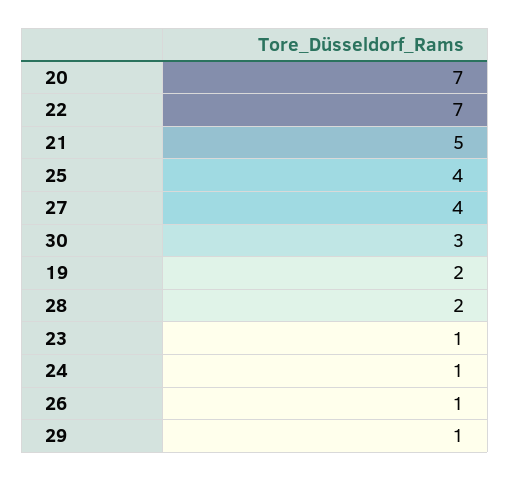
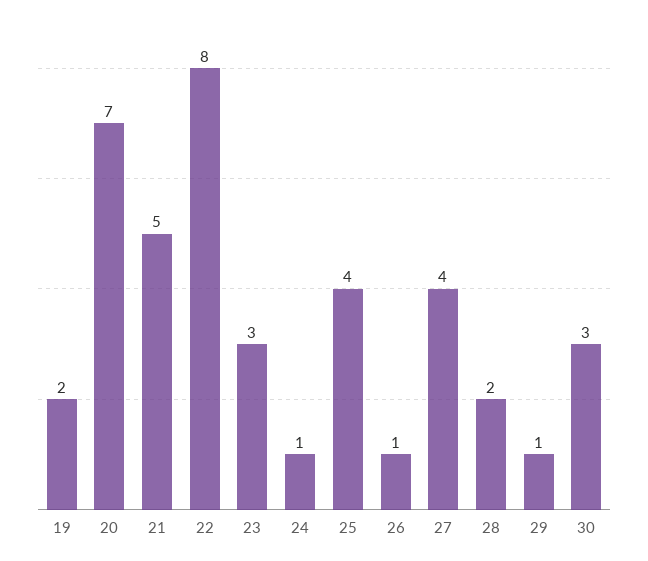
22: 7 -> 8
23: 1 -> 3

